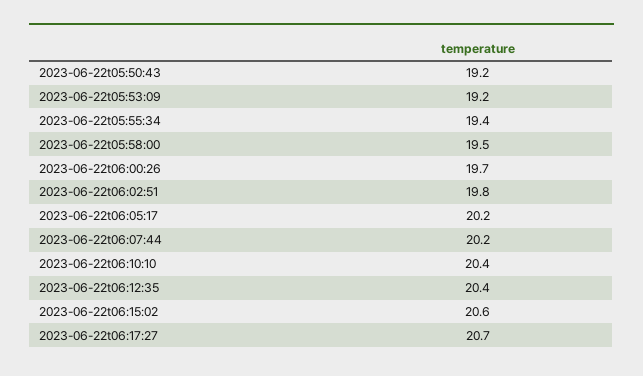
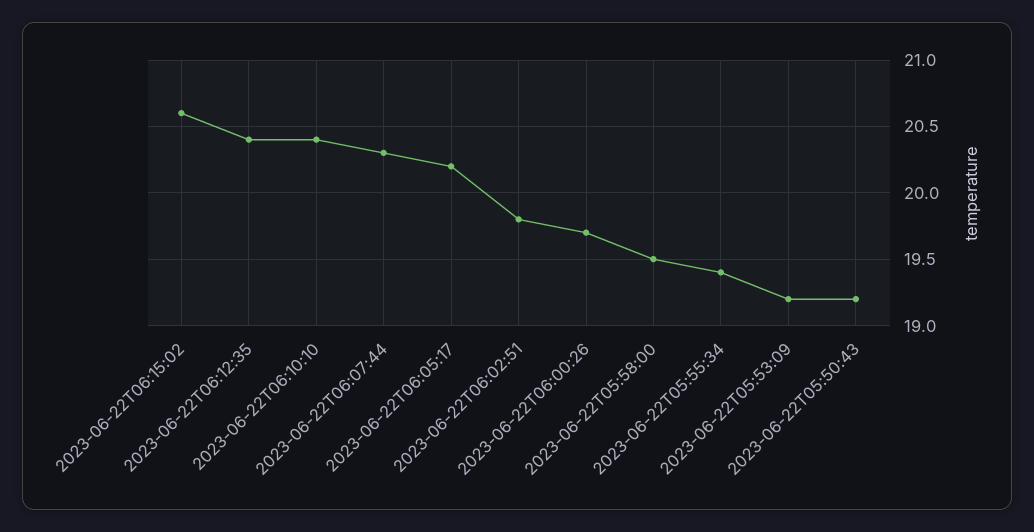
2023-06-22t06:07:44: 20.2 -> 20.3
2023-06-22t06:17:27: 20.7 -> none

